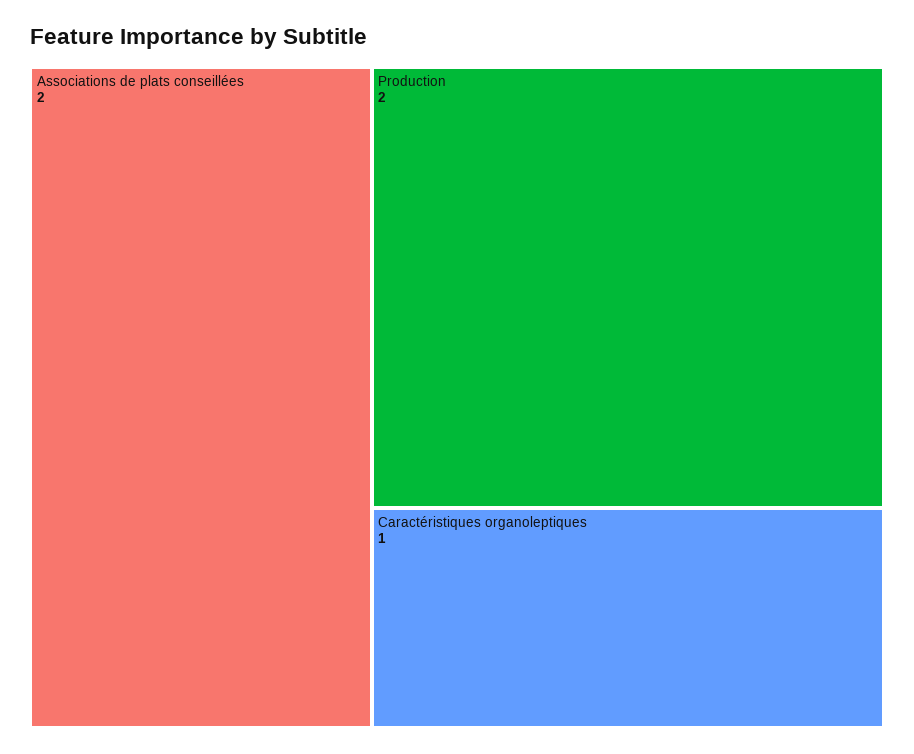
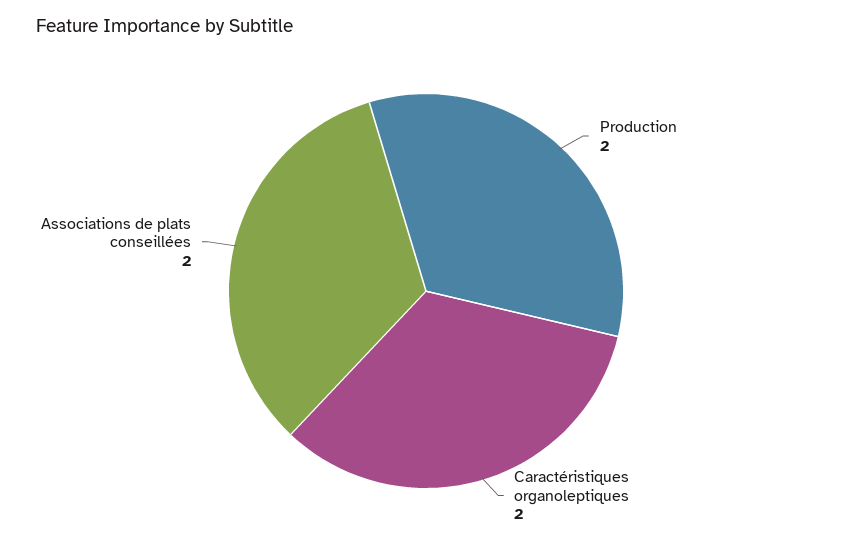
Caractéristiques organoleptiques: 1 -> 2

